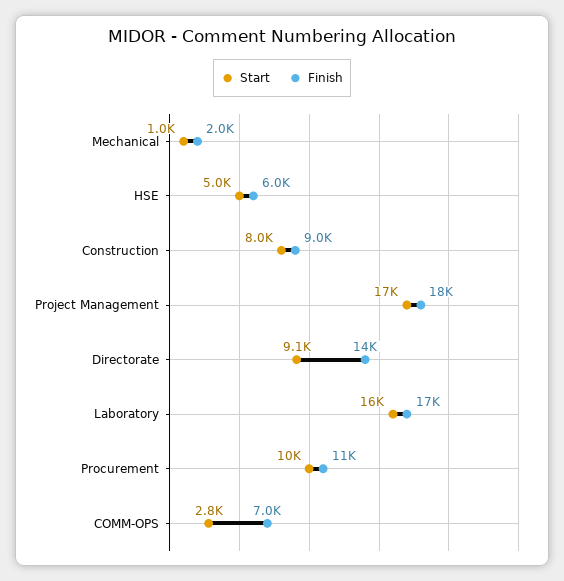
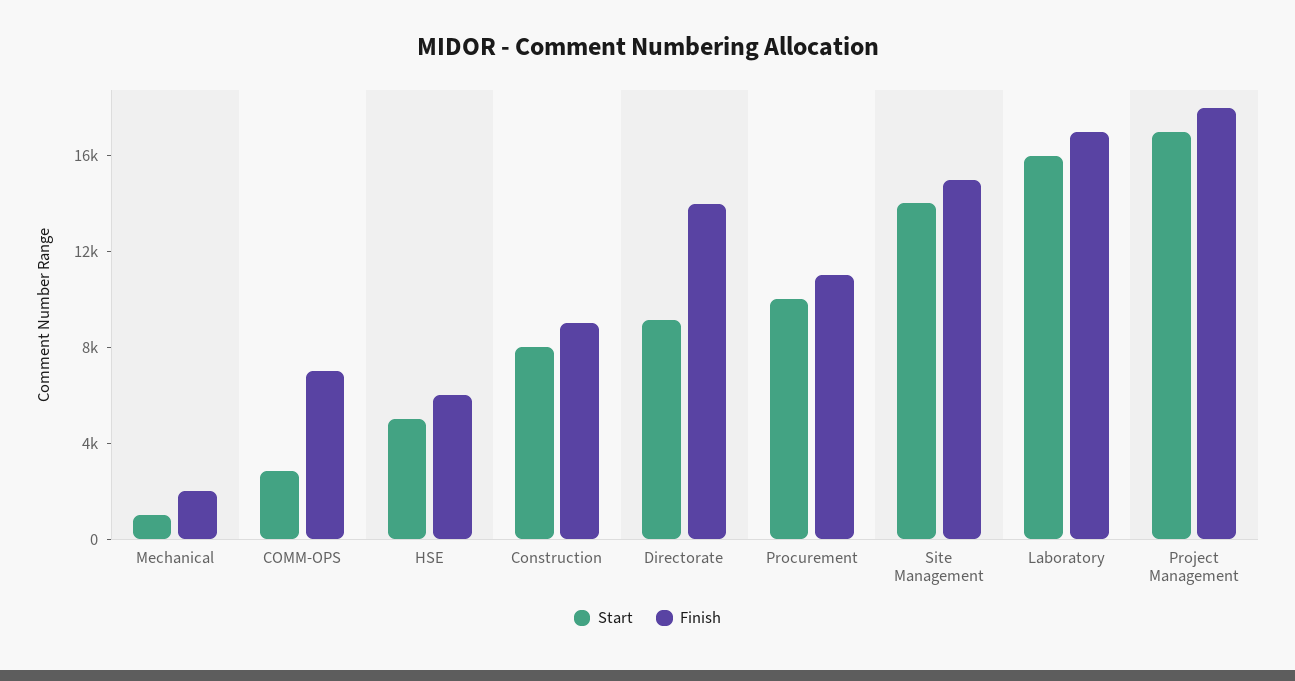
Start, Site Management: none -> 14000
Finish, Site Management: none -> 15000

